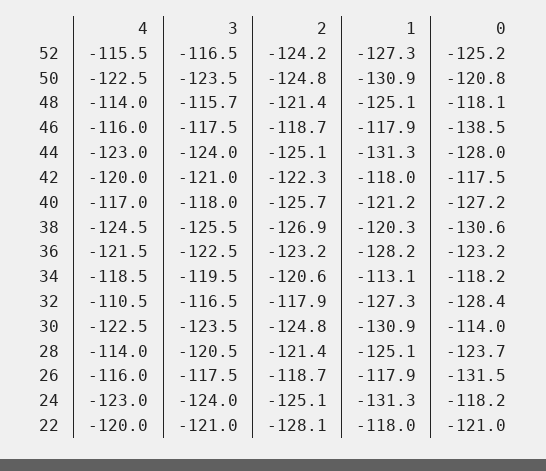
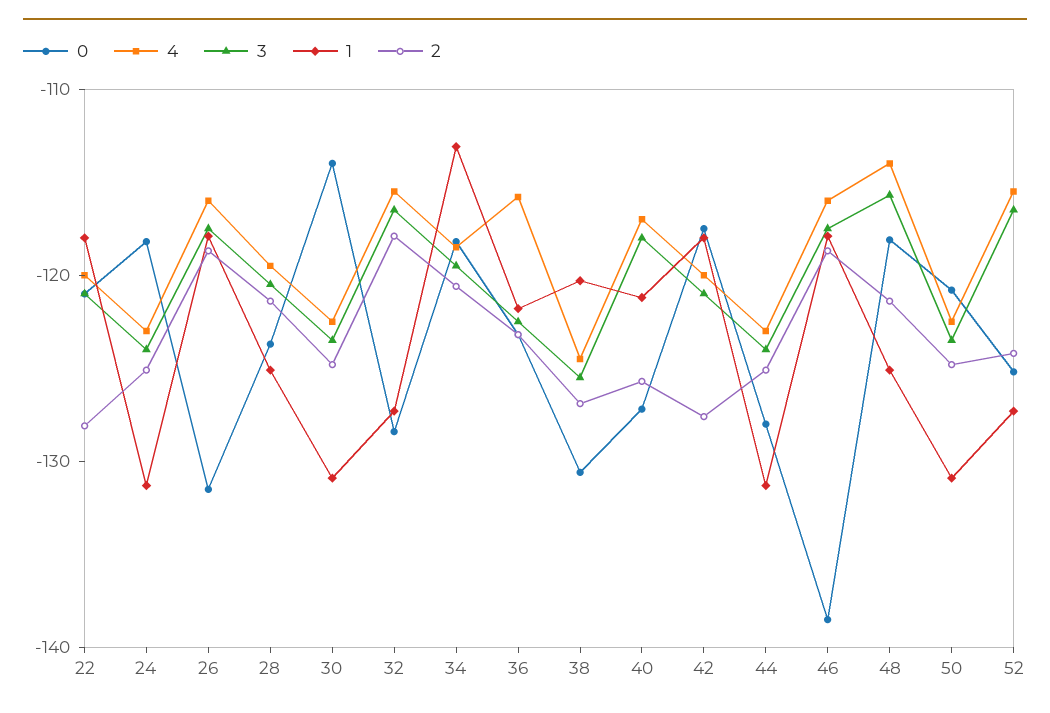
2, 42: -122.3 -> -128
4, 36: -121.5 -> -116
1, 36: -128.2 -> -122
4, 32: -110.5 -> -116
4, 28: -114 -> -120

